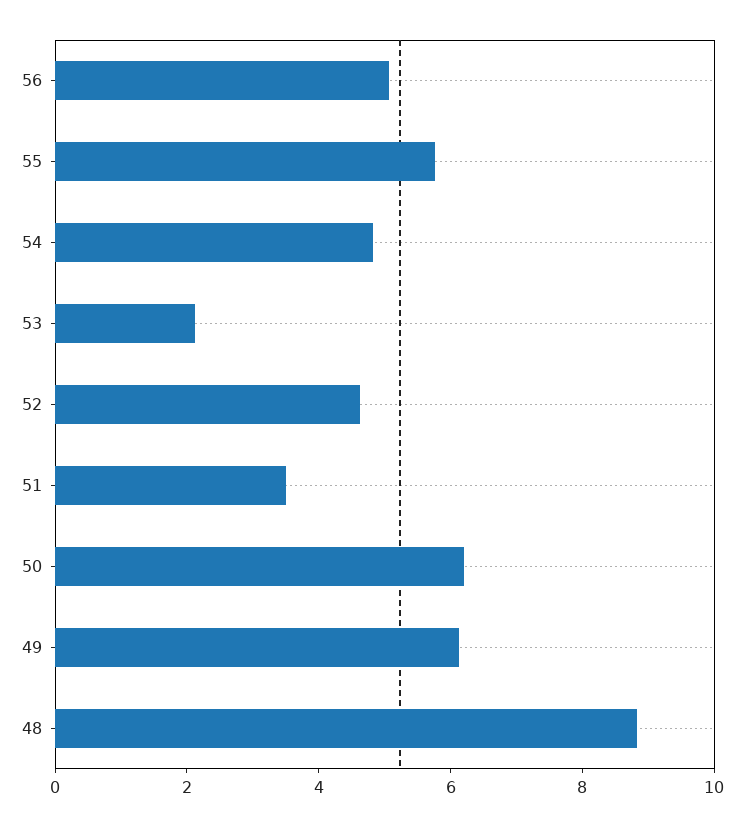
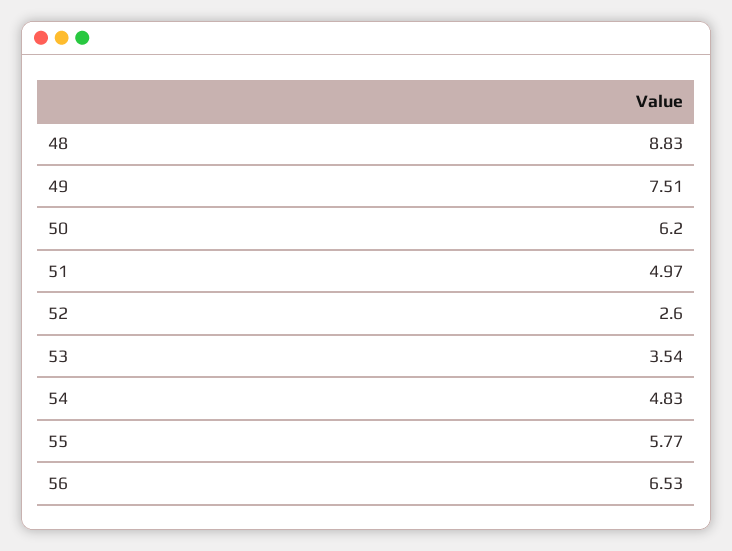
56: 5 -> 6.53
53: 2 -> 3.54
52: 4.5 -> 2.6
51: 3.5 -> 4.97
49: 6 -> 7.51

